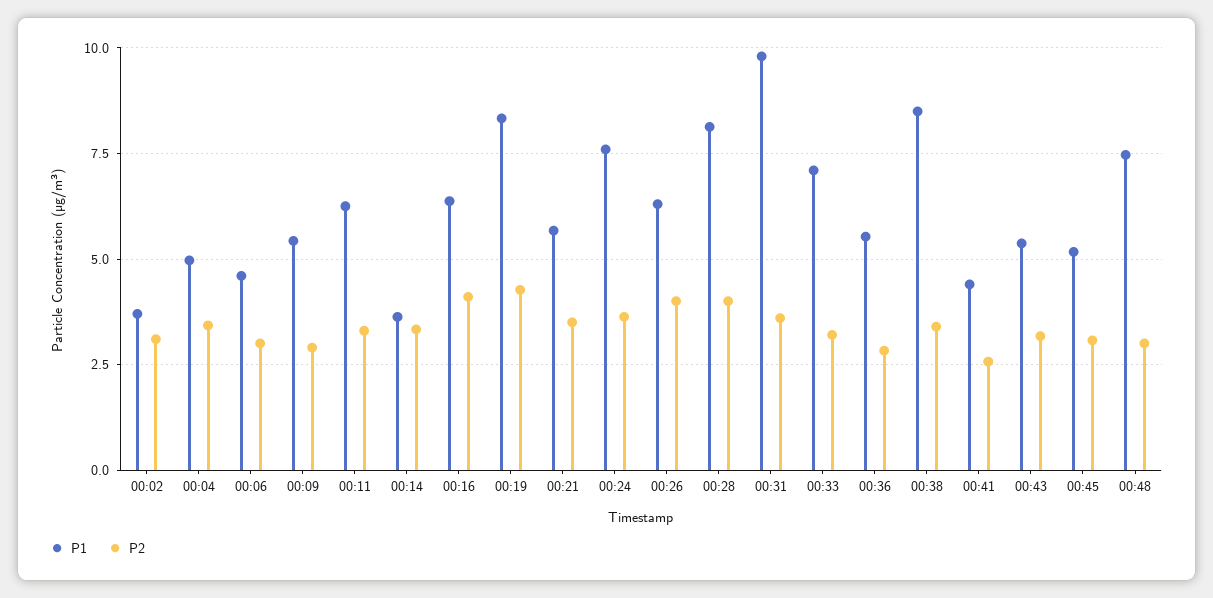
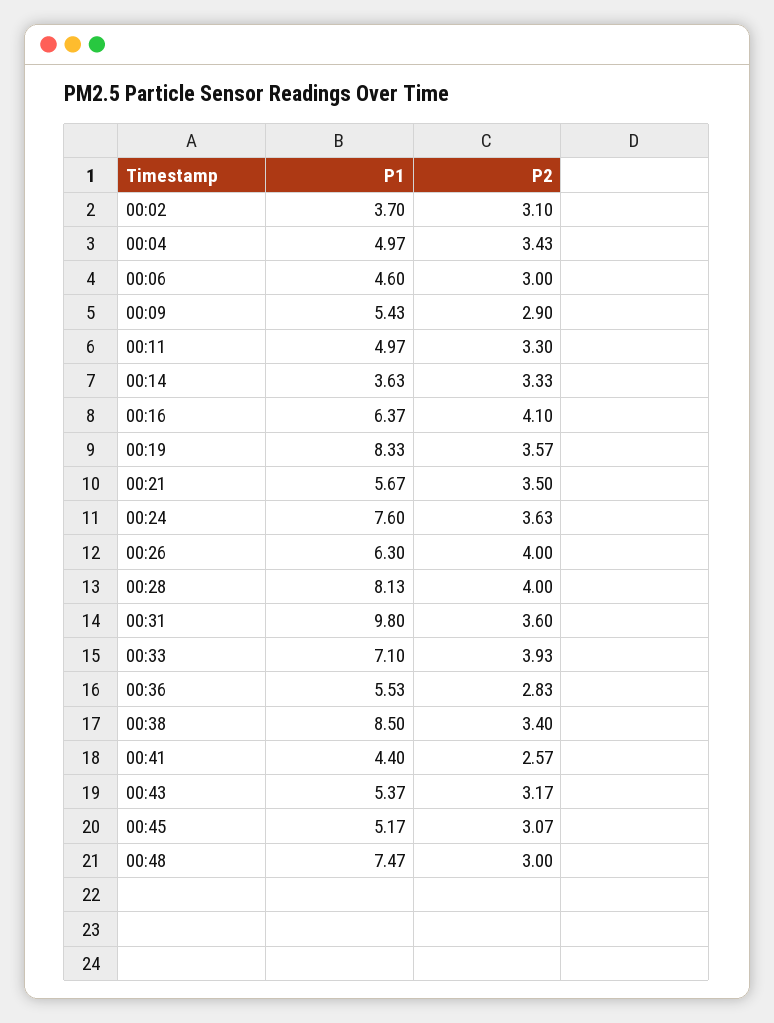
P1, 00:11: 6.25 -> 4.97
P2, 00:19: 4.25 -> 3.57
P2, 00:33: 3.25 -> 3.93

